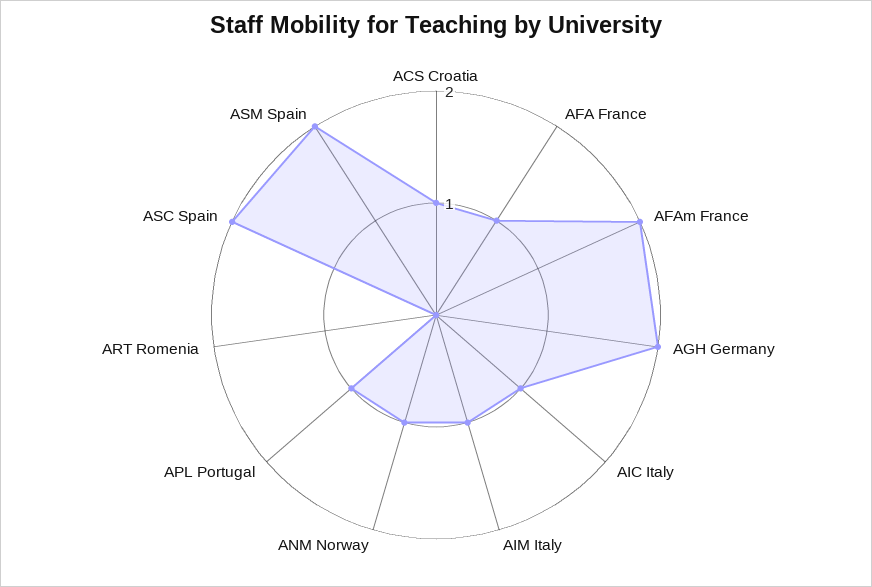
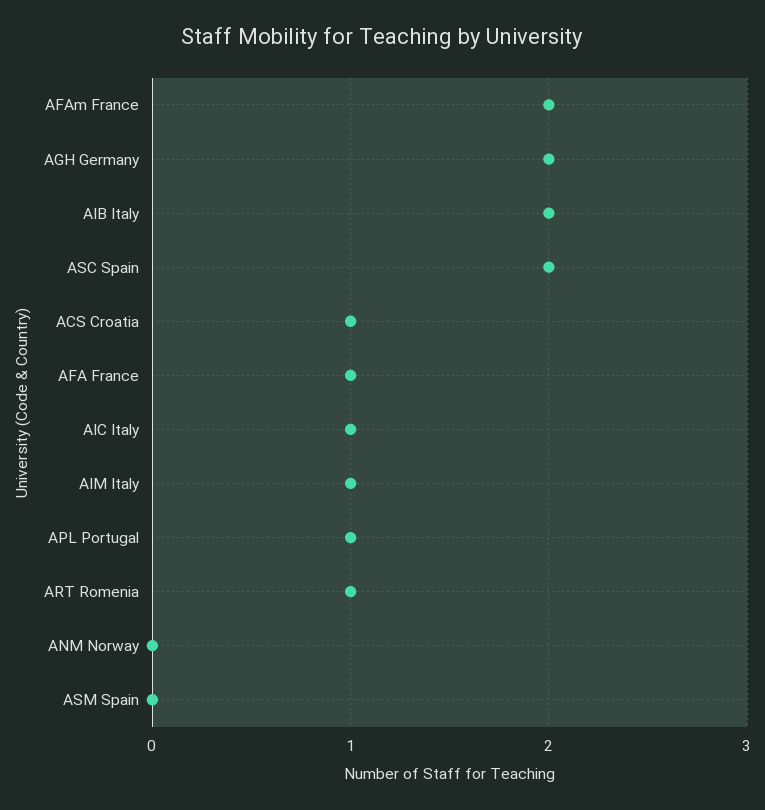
ANM Norway: 1 -> 0
ART Romenia: 0 -> 1
ASM Spain: 2 -> 0
AIB Italy: none -> 2

